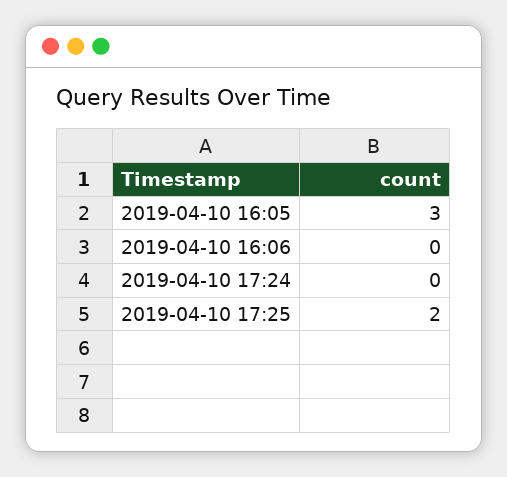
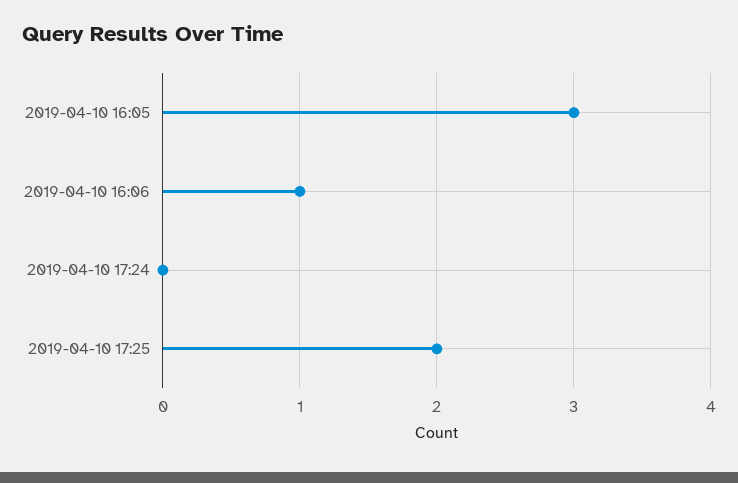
2019-04-10 16:06: 0 -> 1

